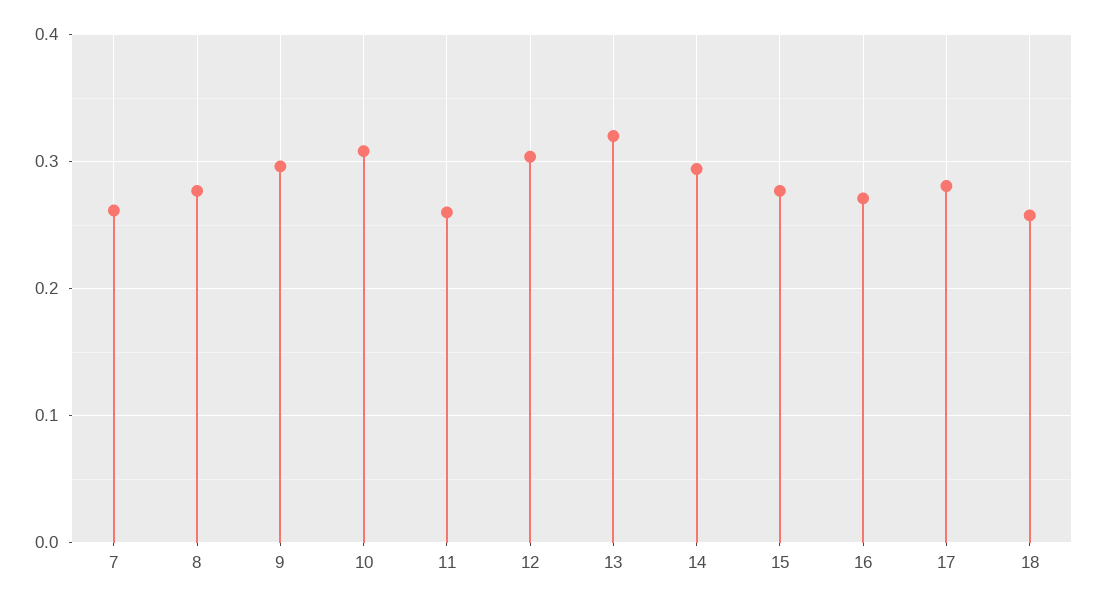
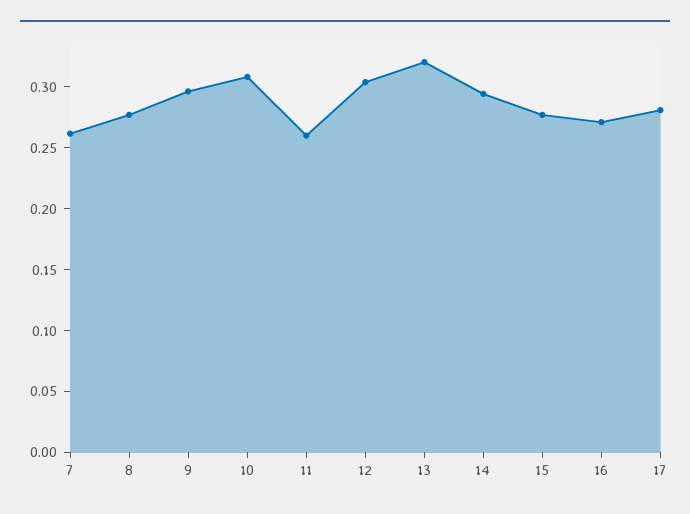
18: 0.26 -> none

